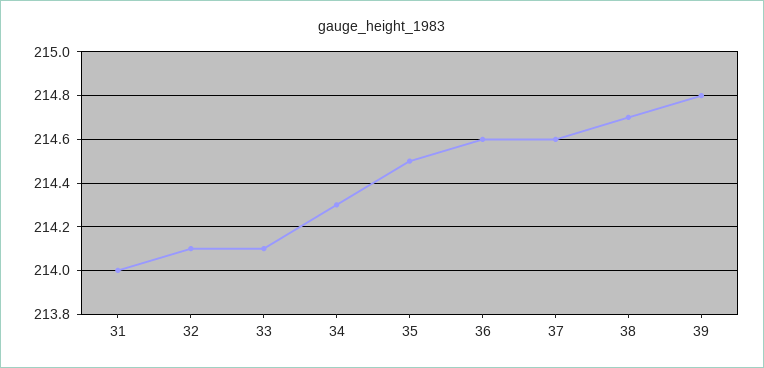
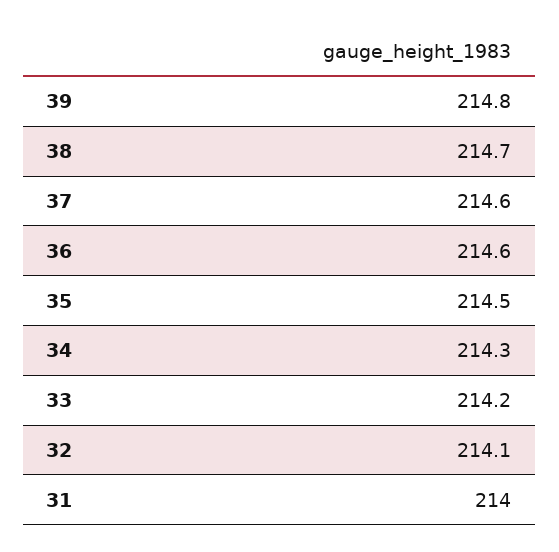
33: 214.1 -> 214.2

